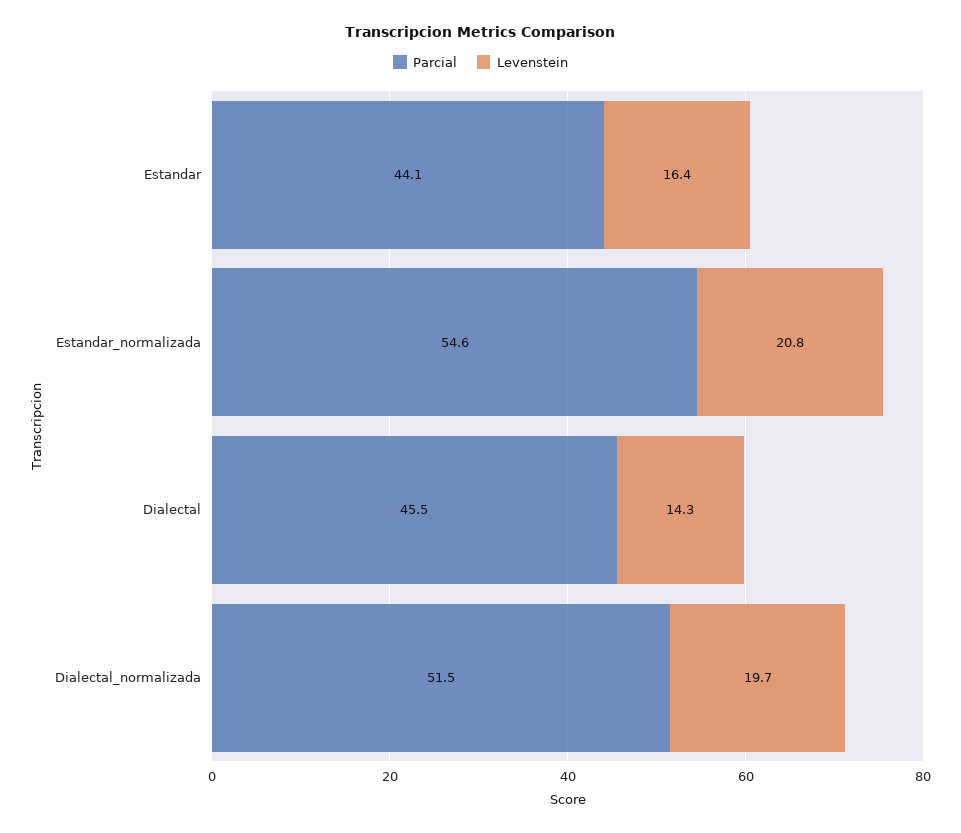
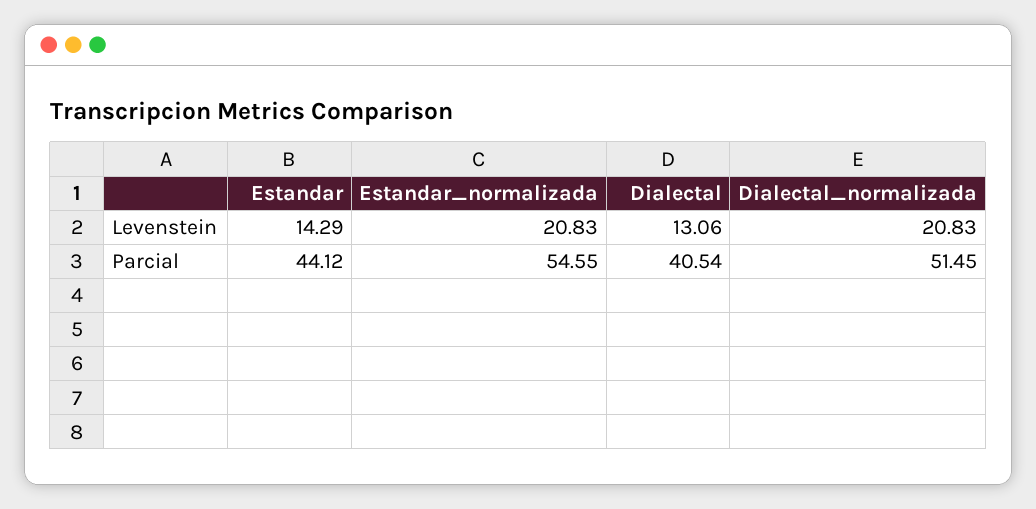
Levenstein, Estandar: 16.4 -> 14.29
Parcial, Dialectal: 45.5 -> 40.54
Levenstein, Dialectal: 14.3 -> 13.06
Levenstein, Dialectal_normalizada: 19.7 -> 20.83

